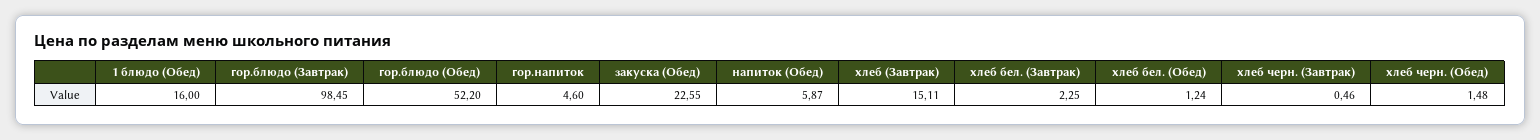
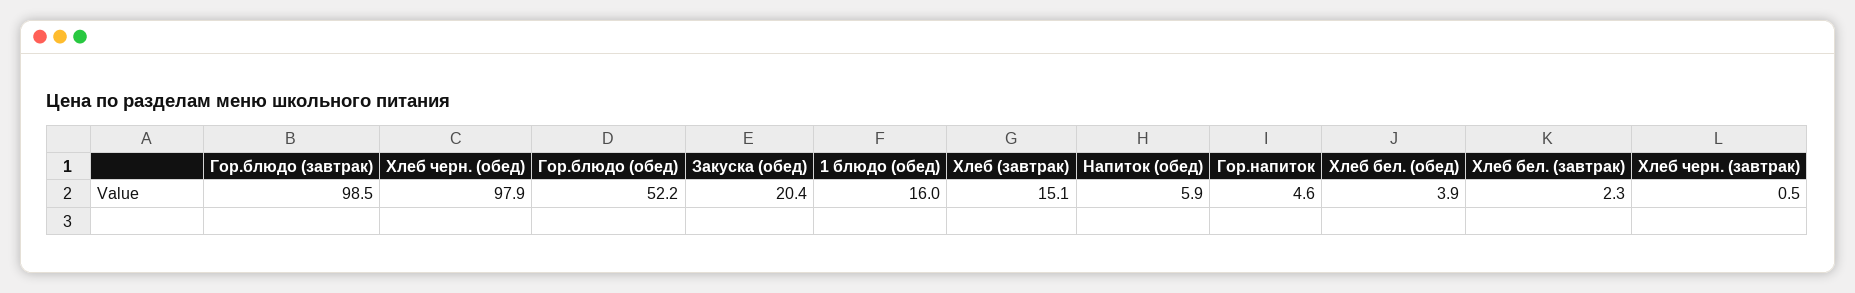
закуска (Обед): 22.55 -> 20.4
хлеб бел. (Обед): 1.24 -> 3.9
хлеб черн. (Обед): 1.48 -> 97.9

